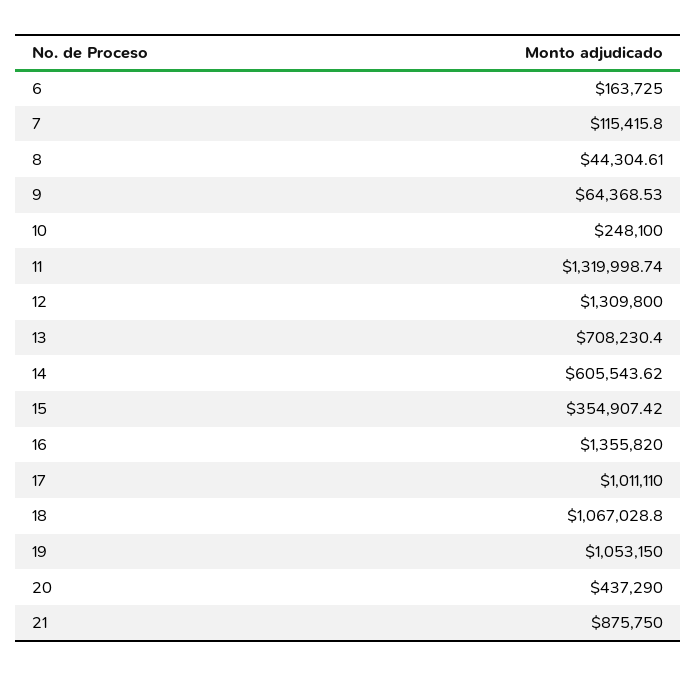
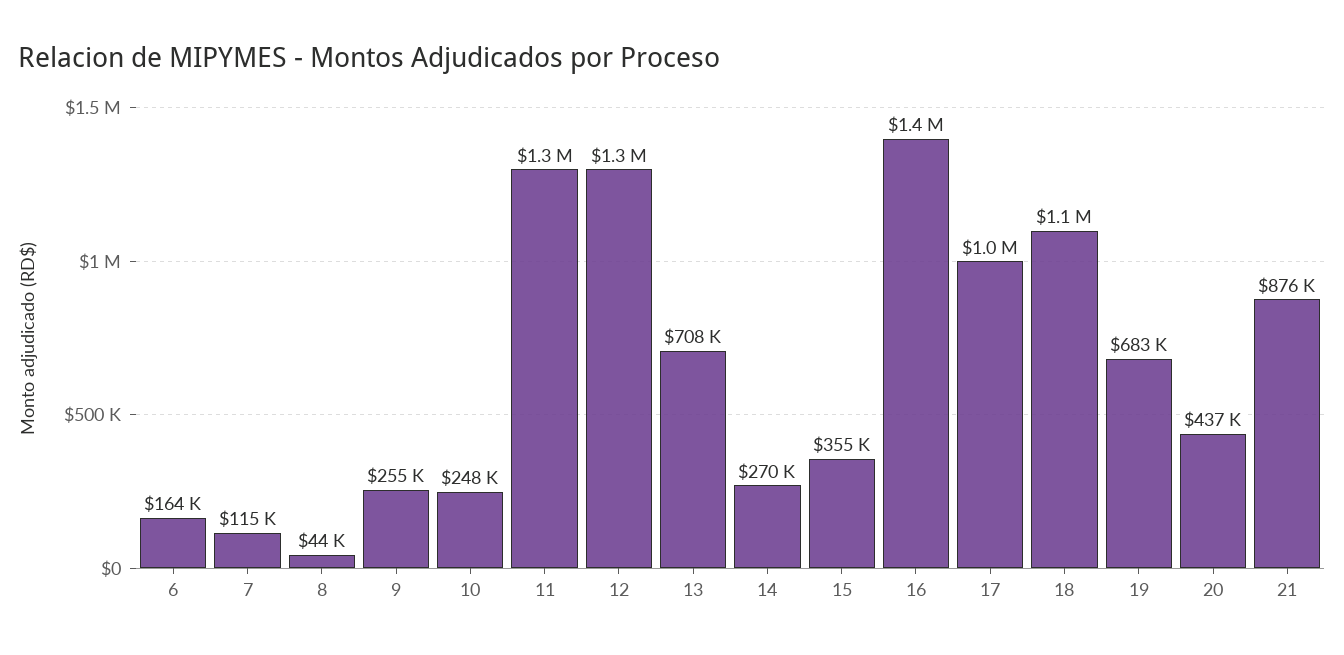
9: 64368.53 -> 255000
14: 605543.62 -> 270000
19: 1053150 -> 683000

